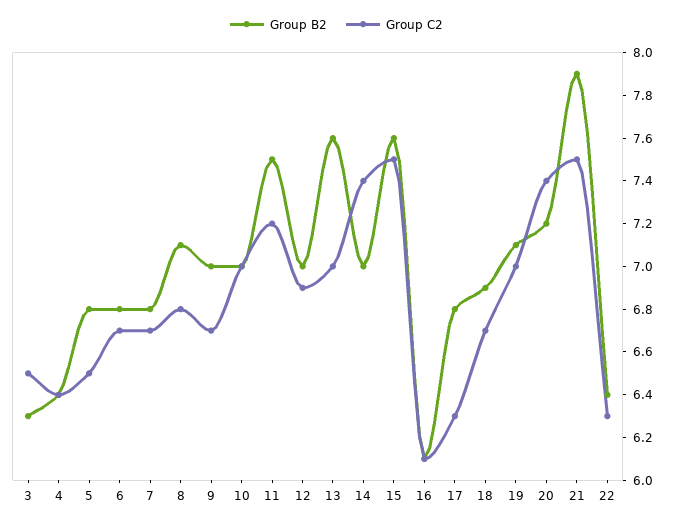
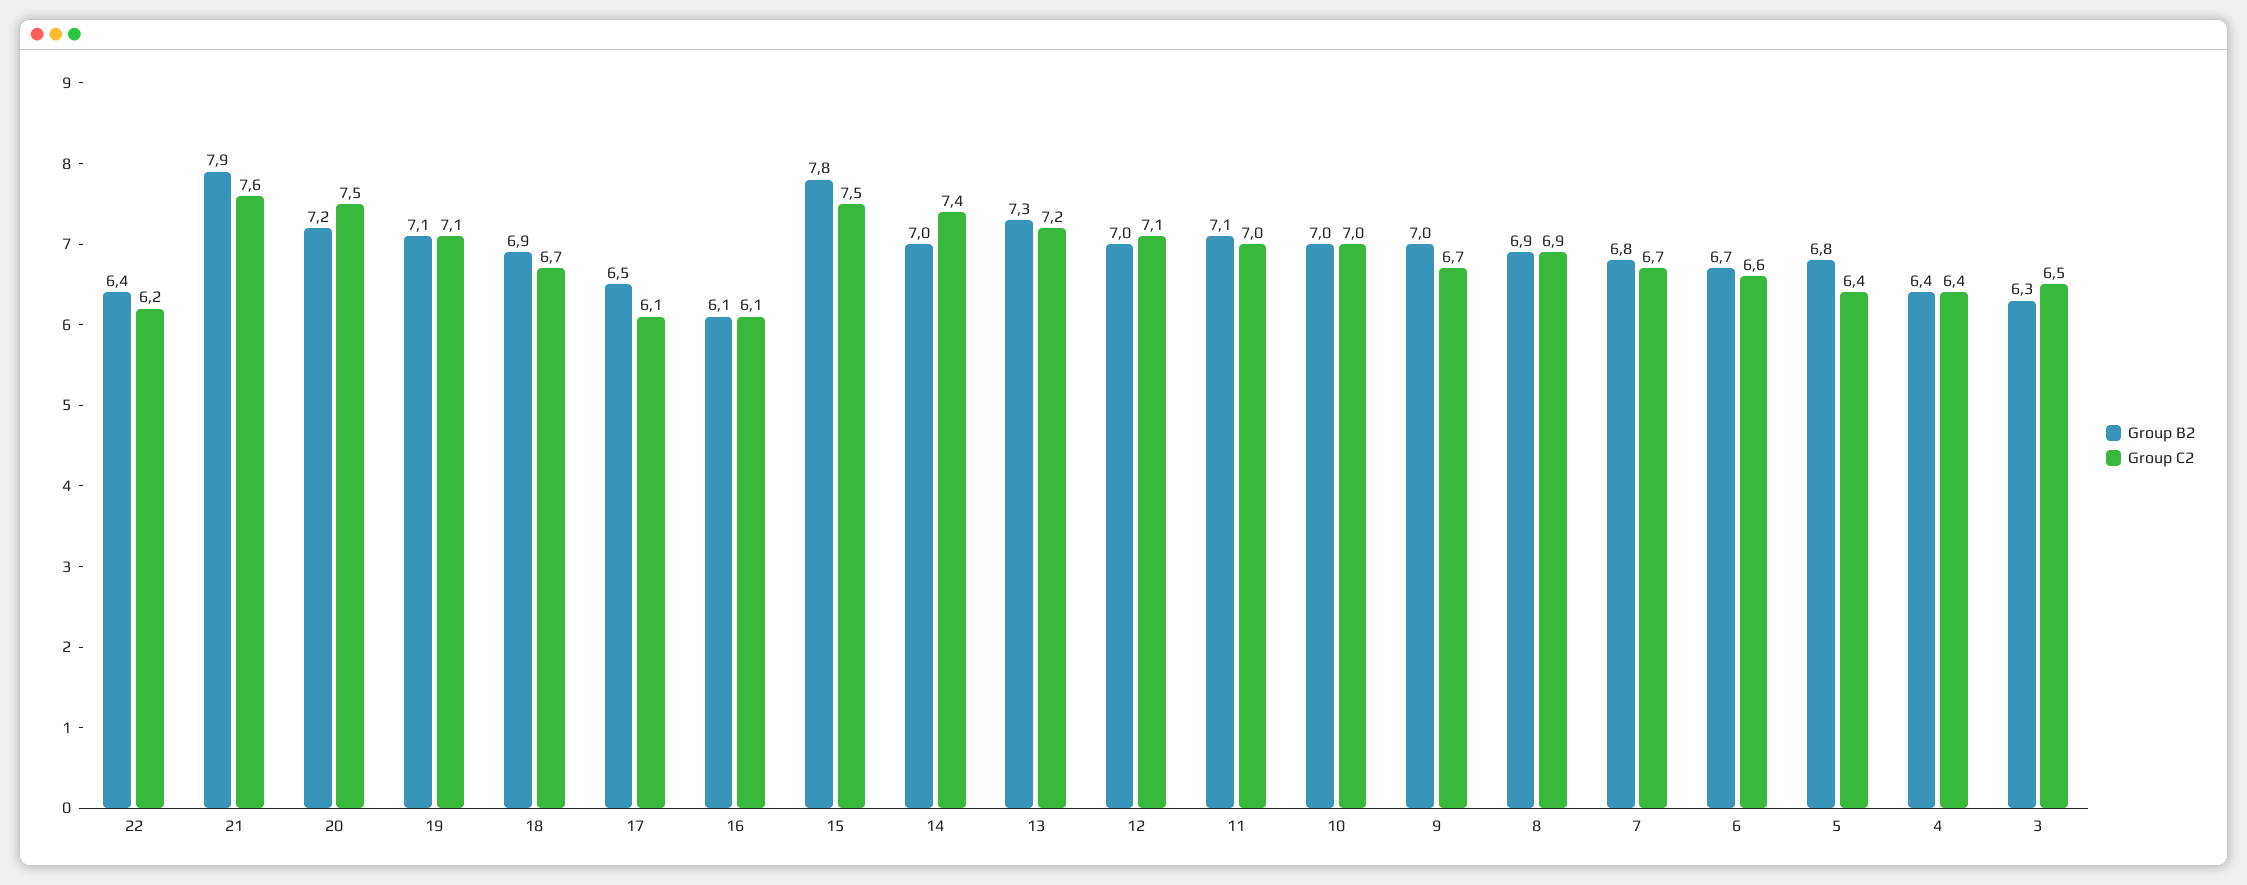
Group C2, 5: 6.5 -> 6.4
Group B2, 6: 6.8 -> 6.7
Group C2, 6: 6.7 -> 6.6
Group B2, 8: 7.1 -> 6.9
Group C2, 8: 6.8 -> 6.9
Group B2, 11: 7.5 -> 7.1
Group C2, 11: 7.2 -> 7
Group C2, 12: 6.9 -> 7.1
Group B2, 13: 7.6 -> 7.3
Group C2, 13: 7 -> 7.2
Group B2, 15: 7.6 -> 7.8
Group B2, 17: 6.8 -> 6.5
Group C2, 17: 6.3 -> 6.1
Group C2, 19: 7 -> 7.1
Group C2, 20: 7.4 -> 7.5
Group C2, 21: 7.5 -> 7.6
Group C2, 22: 6.3 -> 6.2

